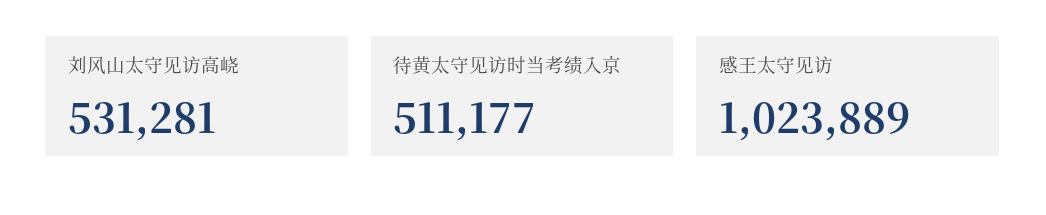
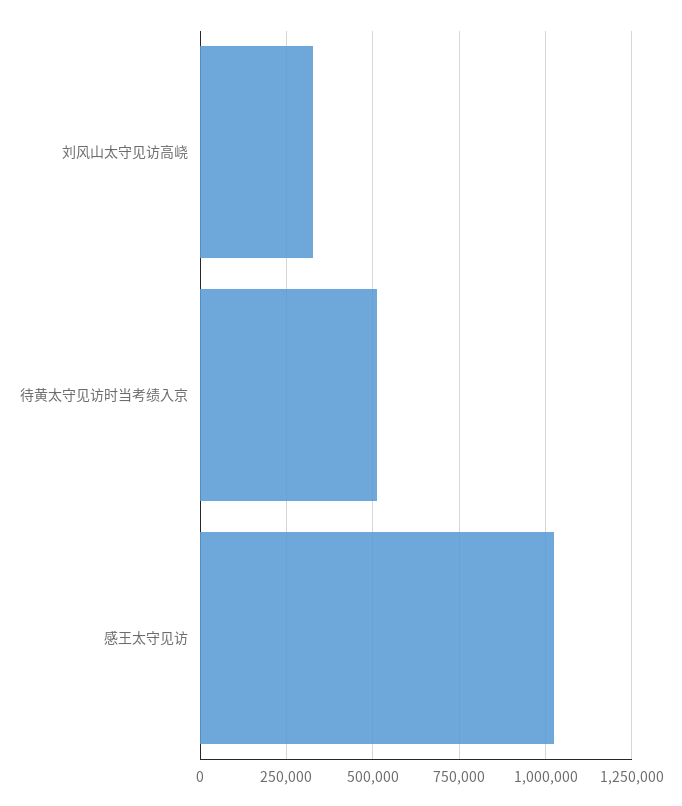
刘风山太守见访高峣: 531281 -> 325000

